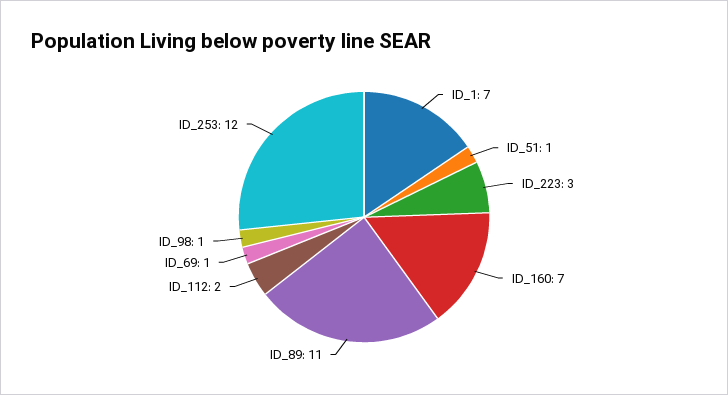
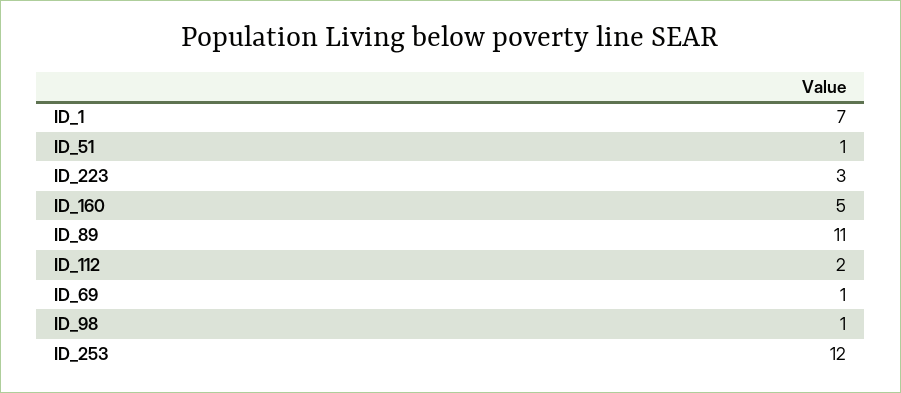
ID_160: 7 -> 5

